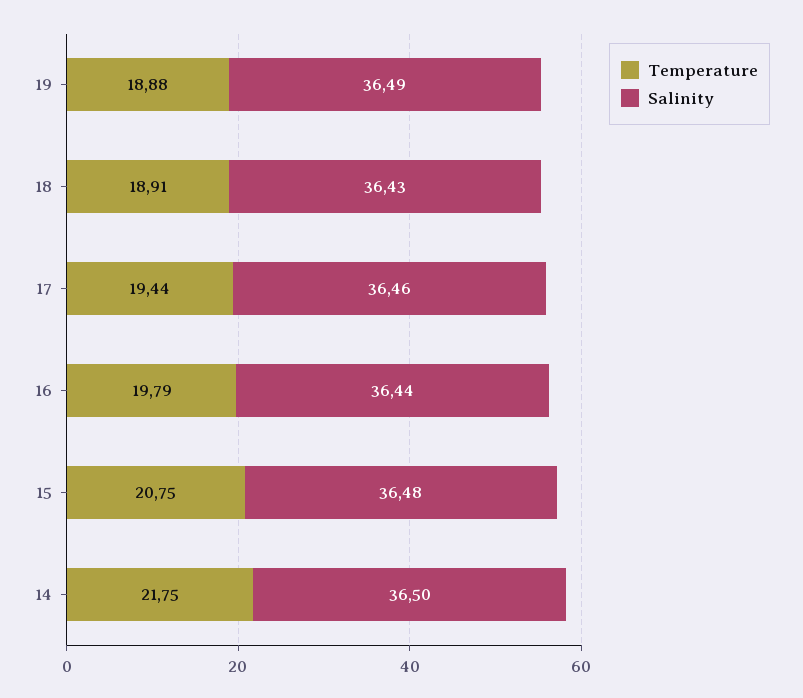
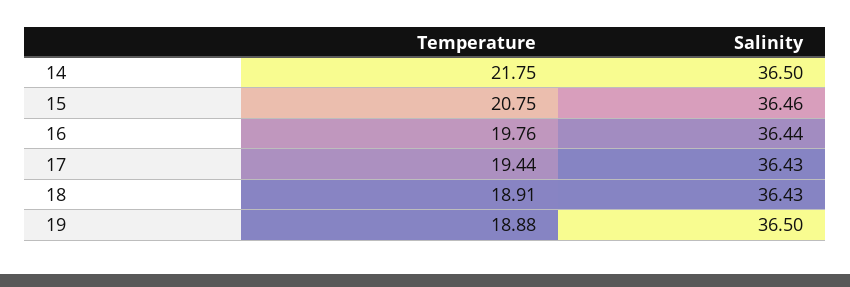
Salinity, 19: 36.49 -> 36.5
Salinity, 17: 36.46 -> 36.43
Temperature, 16: 19.79 -> 19.76
Salinity, 15: 36.48 -> 36.46

